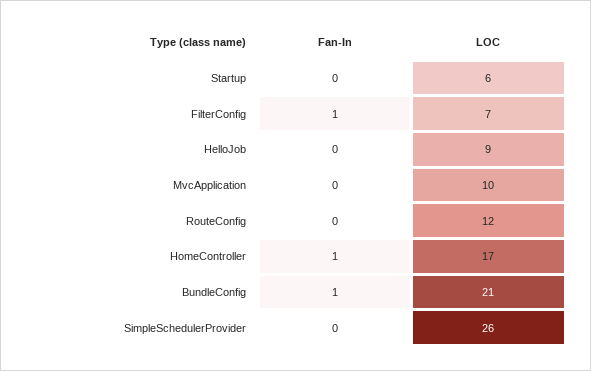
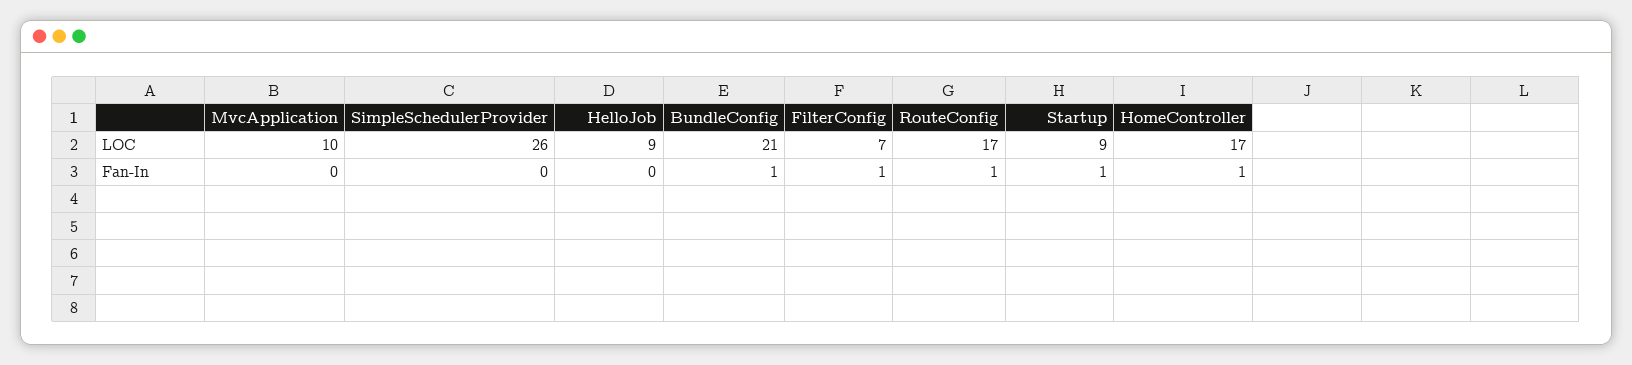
Fan-In, Startup: 0 -> 1
LOC, Startup: 6 -> 9
Fan-In, RouteConfig: 0 -> 1
LOC, RouteConfig: 12 -> 17

